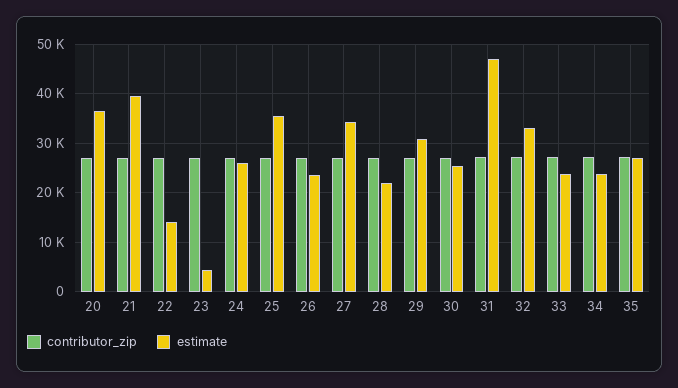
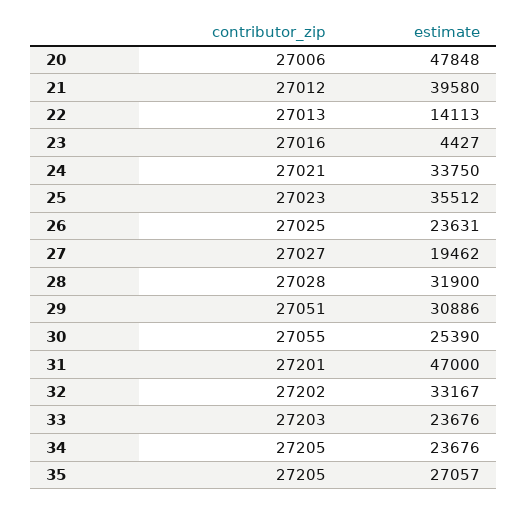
estimate, 20: 36000 -> 47848
estimate, 24: 26000 -> 33750
estimate, 27: 34000 -> 19462
estimate, 28: 22000 -> 31900

